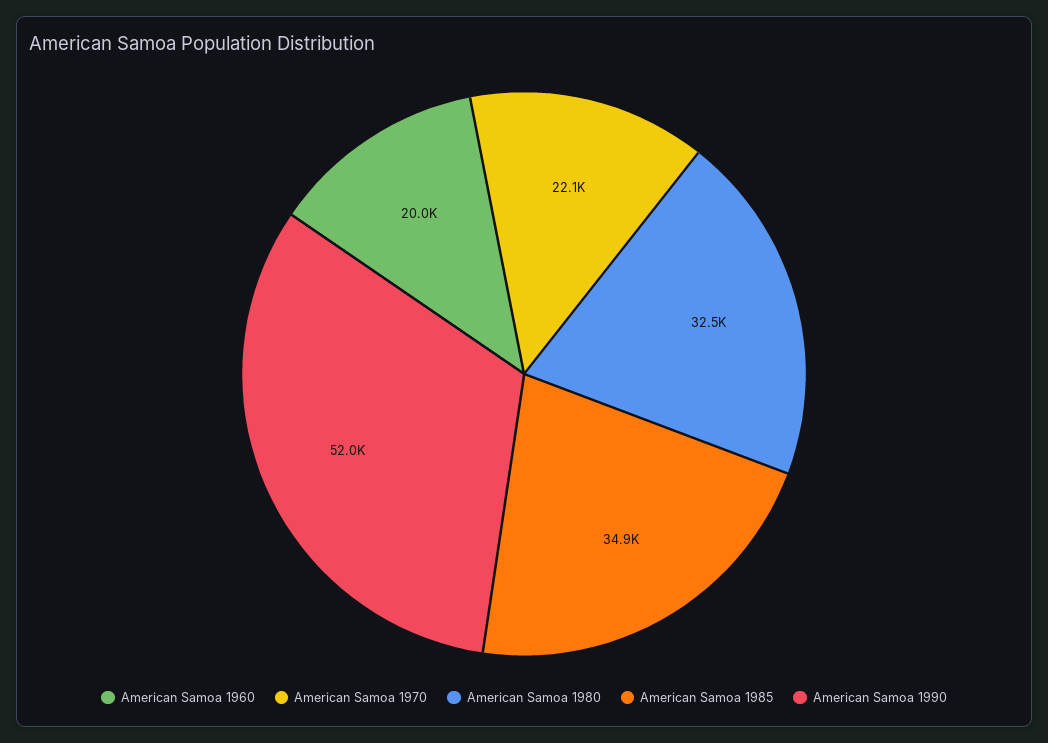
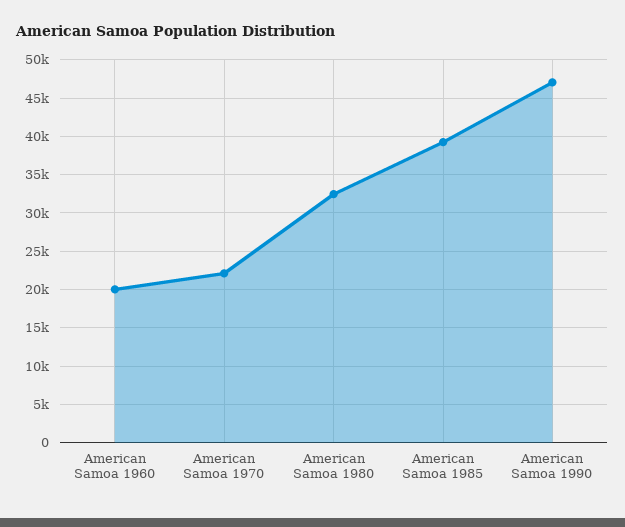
American Samoa 1985: 34900 -> 39000
American Samoa 1990: 52000 -> 47000

